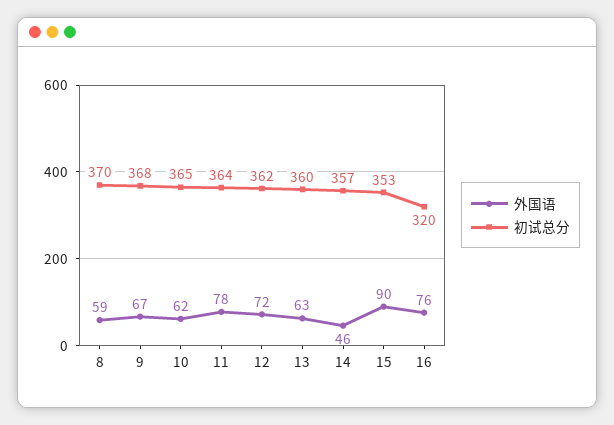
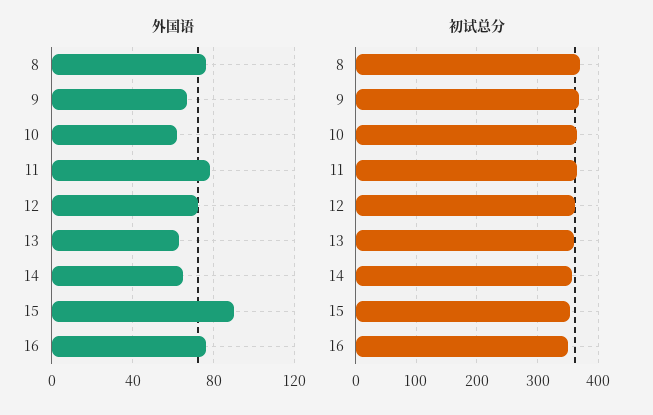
外国语, 8: 59 -> 75
外国语, 14: 46 -> 65
初试总分, 16: 320 -> 350

